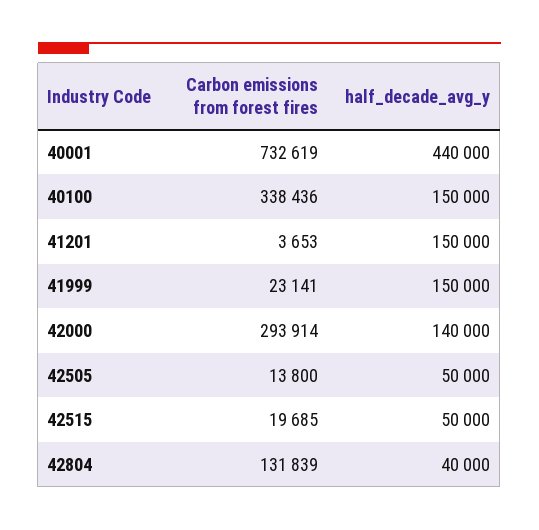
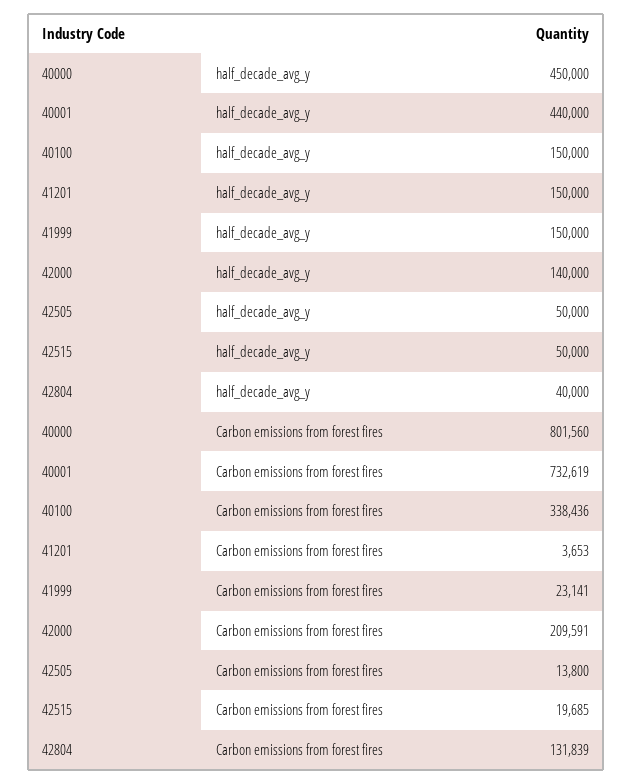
Carbon emissions from forest fires, 42000: 293914 -> 209591
half_decade_avg_y, 40000: none -> 450000
Carbon emissions from forest fires, 40000: none -> 801560

